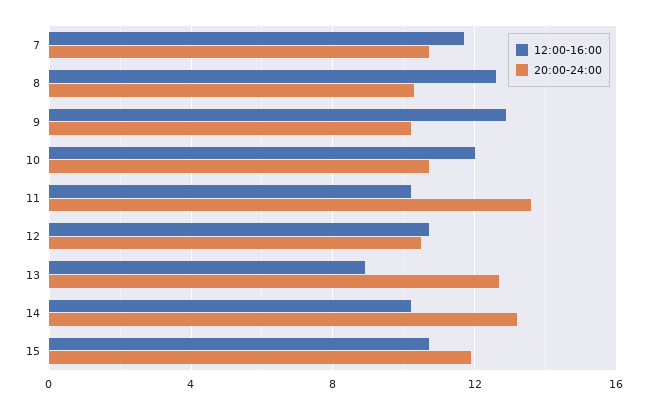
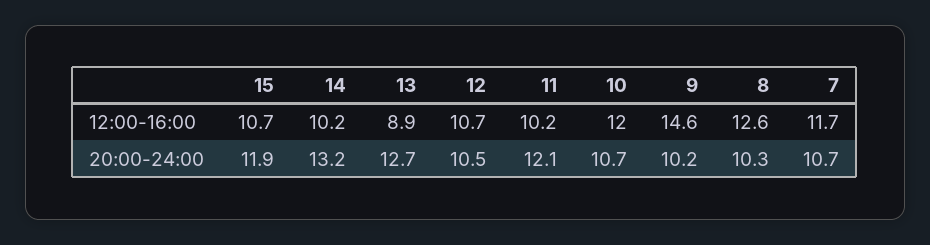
12:00-16:00, 9: 13 -> 14.6
20:00-24:00, 11: 13.5 -> 12.1

